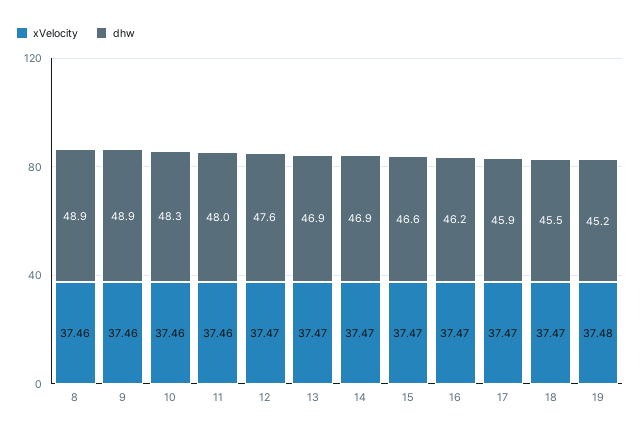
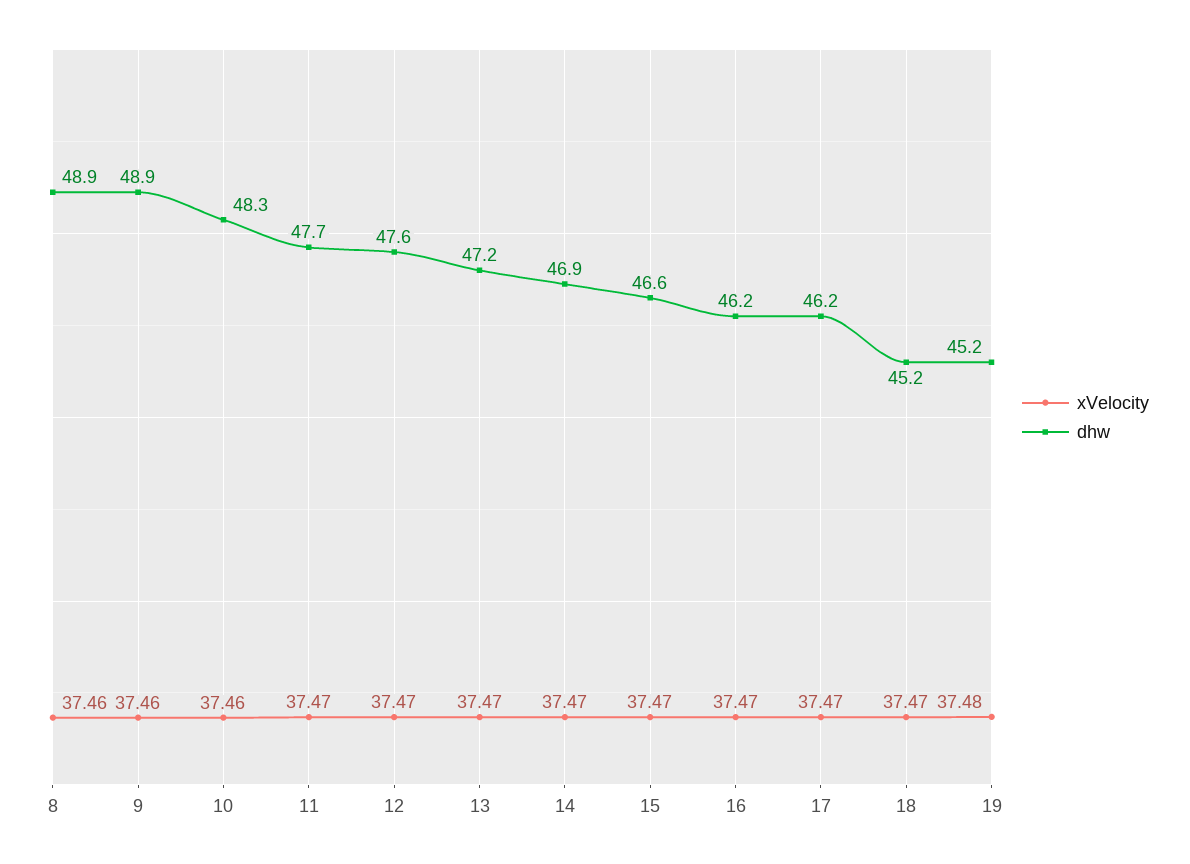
xVelocity, 11: 37.46 -> 37.47
dhw, 11: 48 -> 47.7
dhw, 13: 46.9 -> 47.2
dhw, 17: 45.9 -> 46.2
dhw, 18: 45.5 -> 45.2

